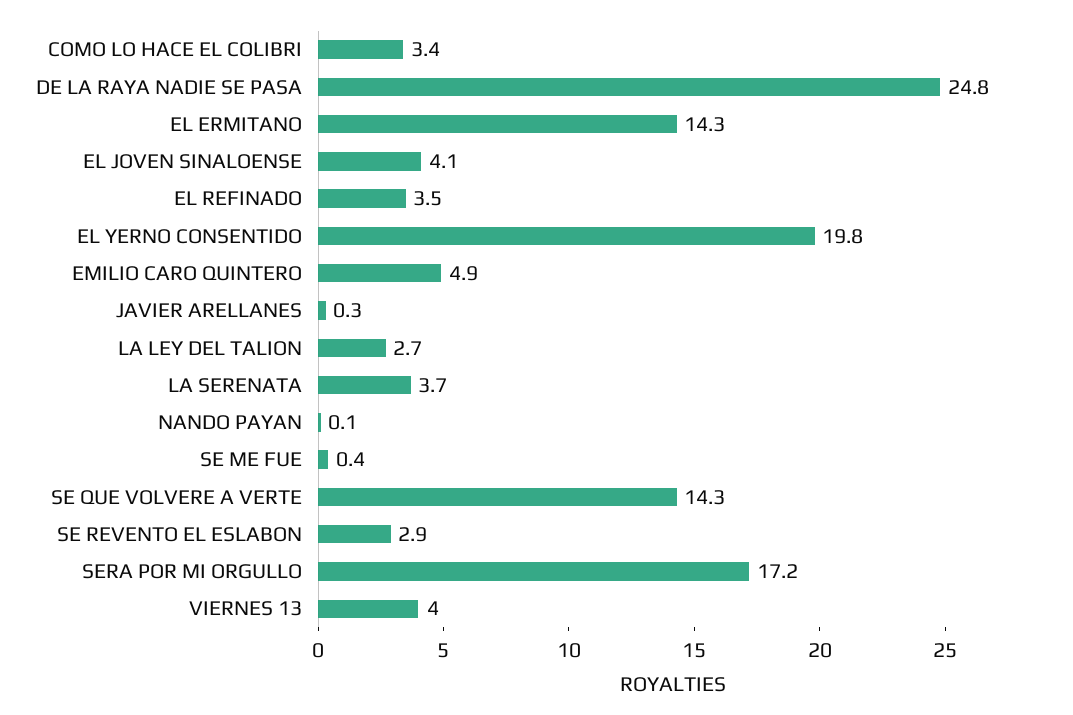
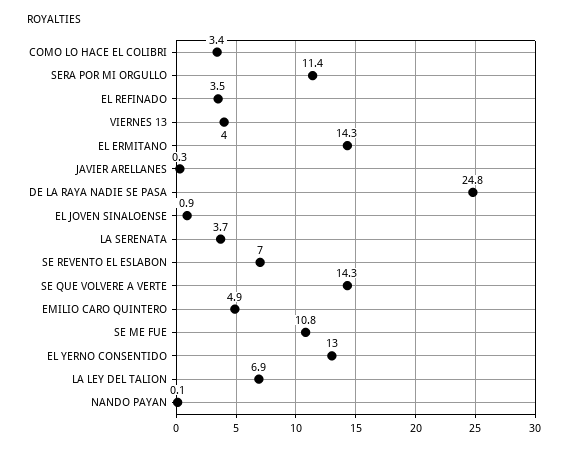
EL JOVEN SINALOENSE: 4.1 -> 0.9
EL YERNO CONSENTIDO: 19.8 -> 13
LA LEY DEL TALION: 2.7 -> 6.9
SE ME FUE: 0.4 -> 10.8
SE REVENTO EL ESLABON: 2.9 -> 7
SERA POR MI ORGULLO: 17.2 -> 11.4

